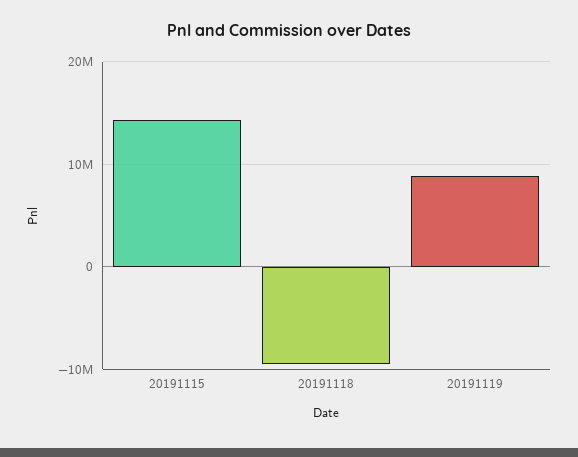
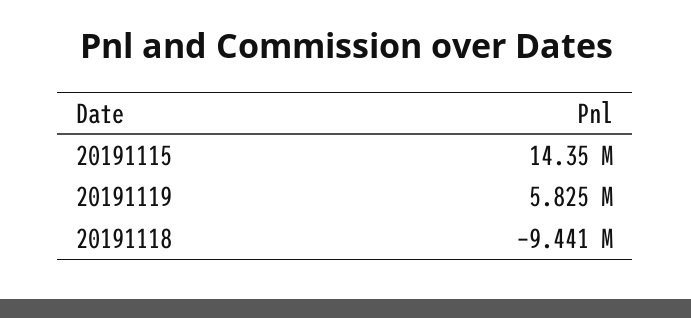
20191119: 9000000 -> 5825000

